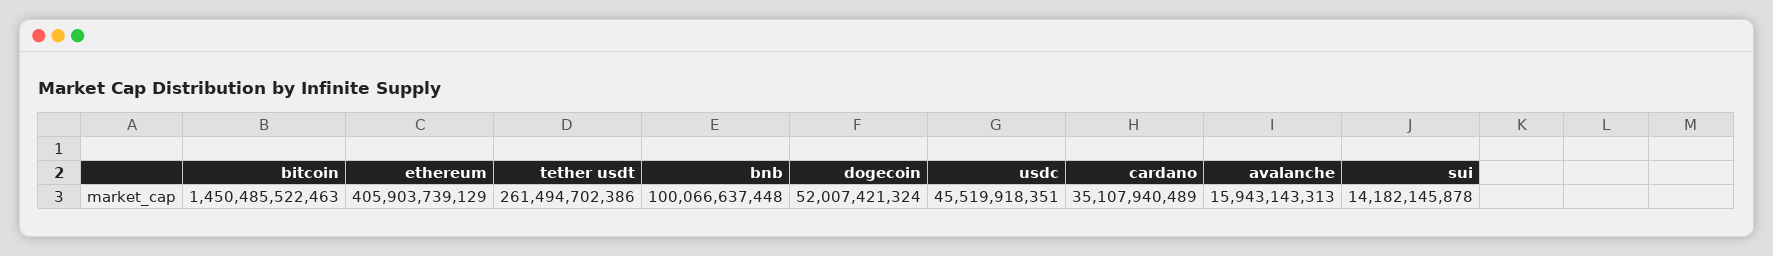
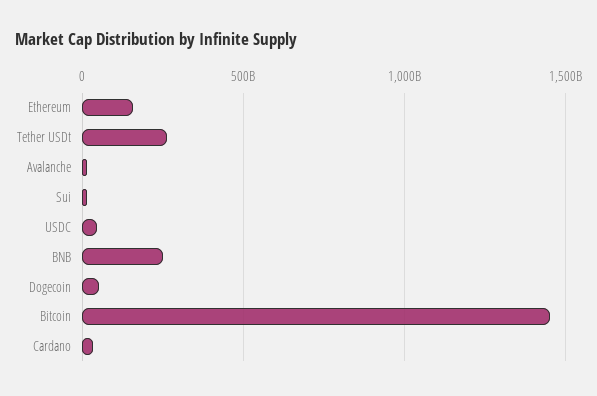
ethereum: 405903739129 -> 150000000000
bnb: 100066637448 -> 250000000000

